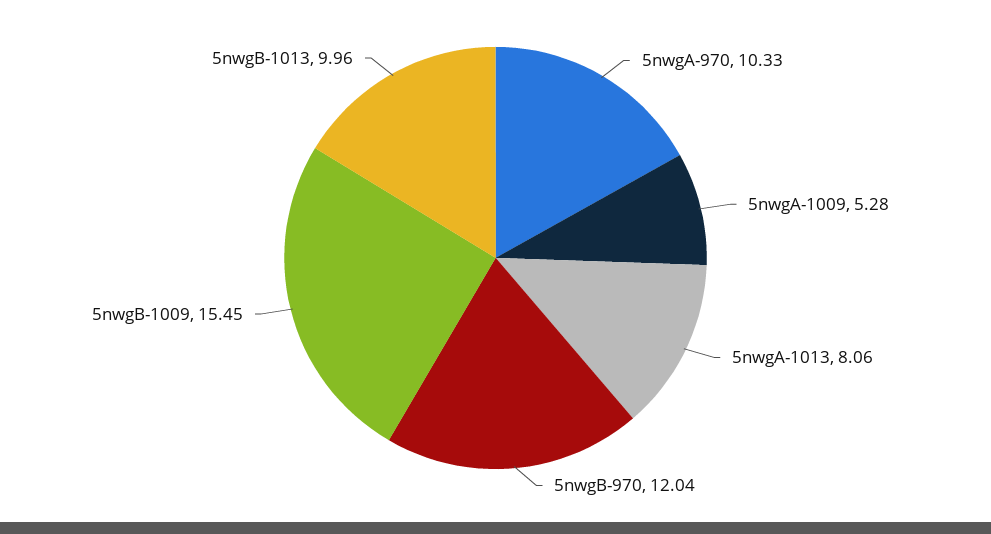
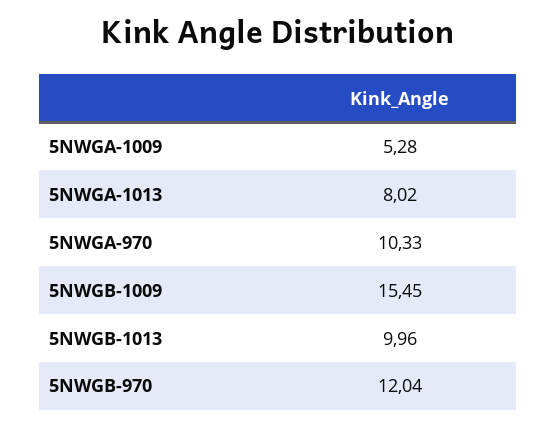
5nwgA-1013: 8.06 -> 8.02

